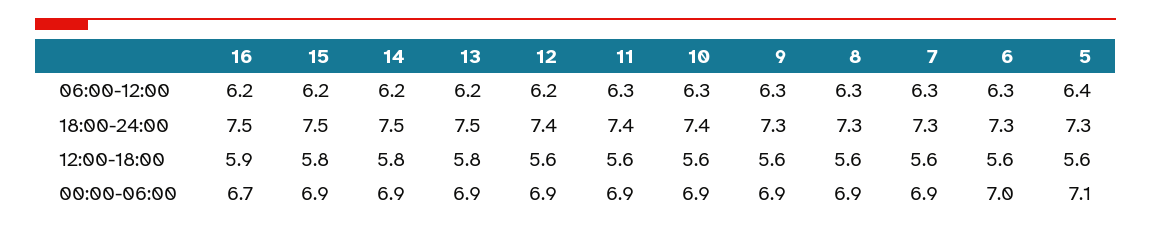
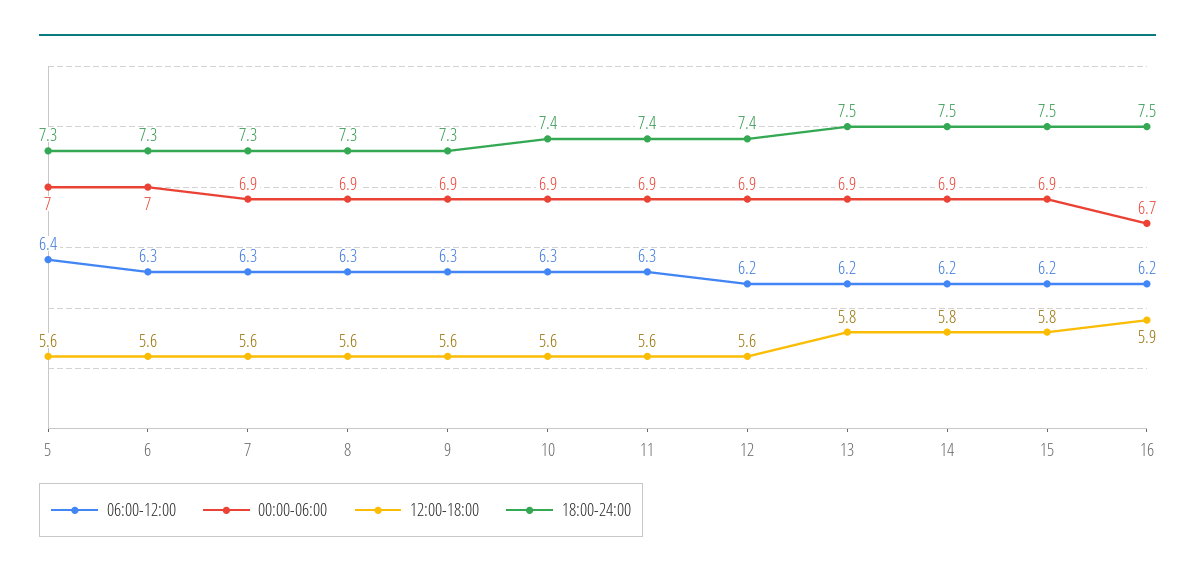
00:00-06:00, 5: 7.1 -> 7

